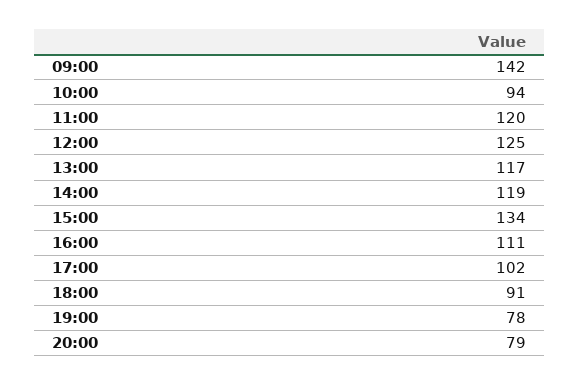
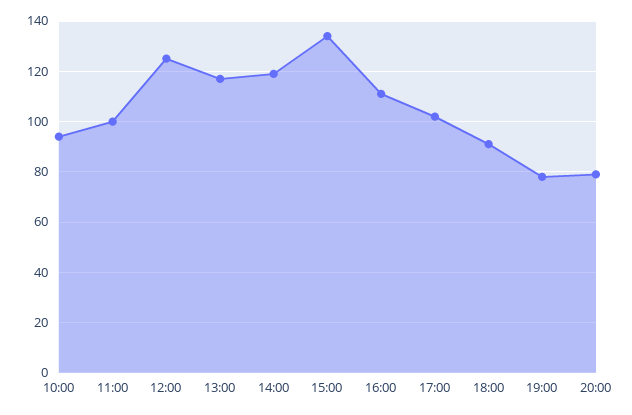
09:00: 142 -> none
11:00: 120 -> 100

